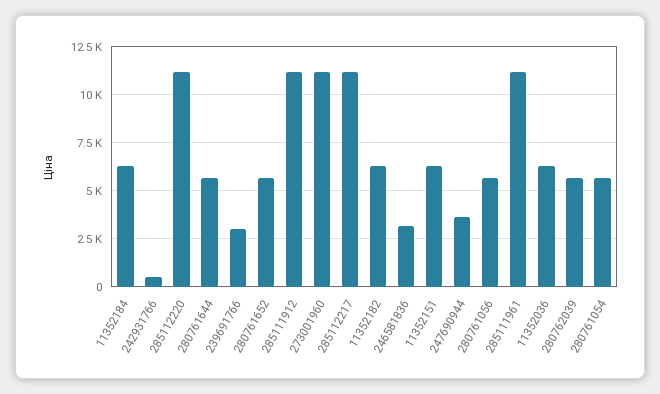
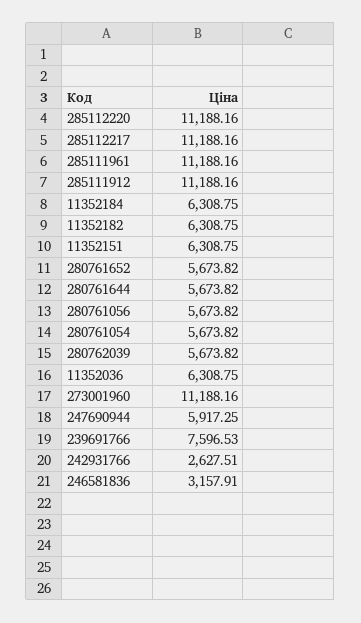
242931766: 500 -> 2627.51
239691766: 3000 -> 7596.53
247690944: 3500 -> 5917.25

